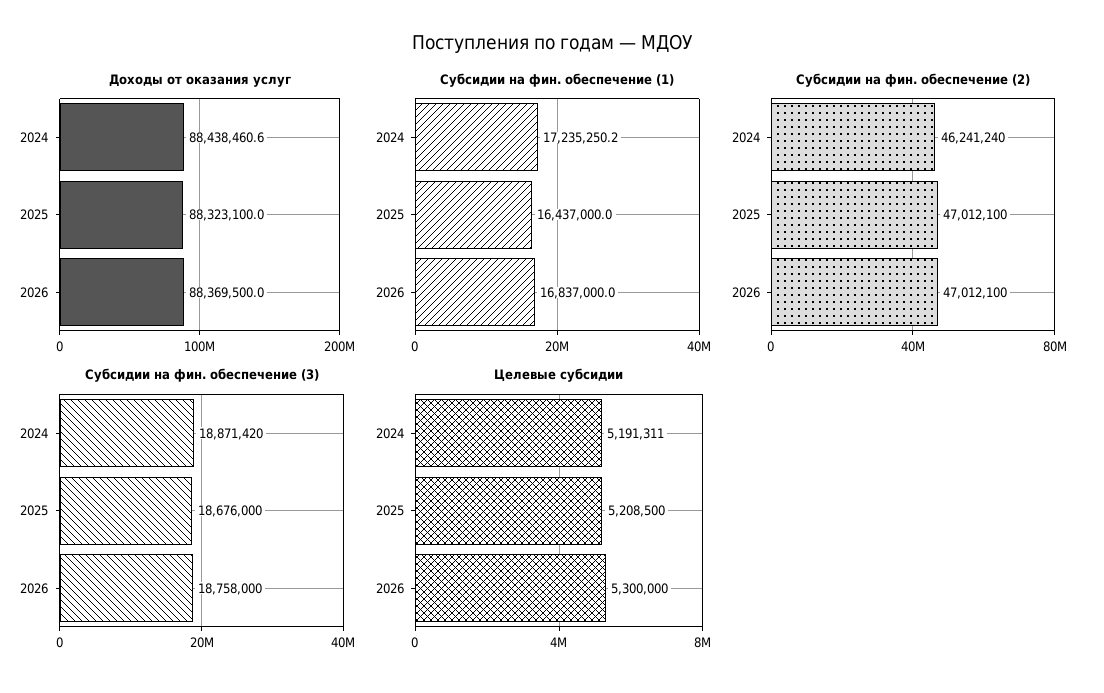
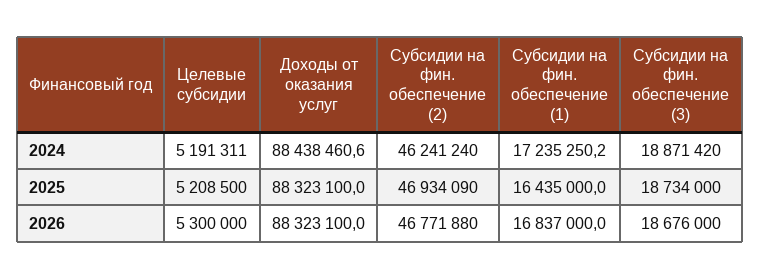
Доходы от оказания услуг, 2026: 88369500 -> 88323100
Субсидии на фин. обеспечение (1), 2025: 16437000 -> 16435000
Субсидии на фин. обеспечение (2), 2025: 47012100 -> 46934090
Субсидии на фин. обеспечение (2), 2026: 47012100 -> 46771880
Субсидии на фин. обеспечение (3), 2025: 18676000 -> 18734000
Субсидии на фин. обеспечение (3), 2026: 18758000 -> 18676000

